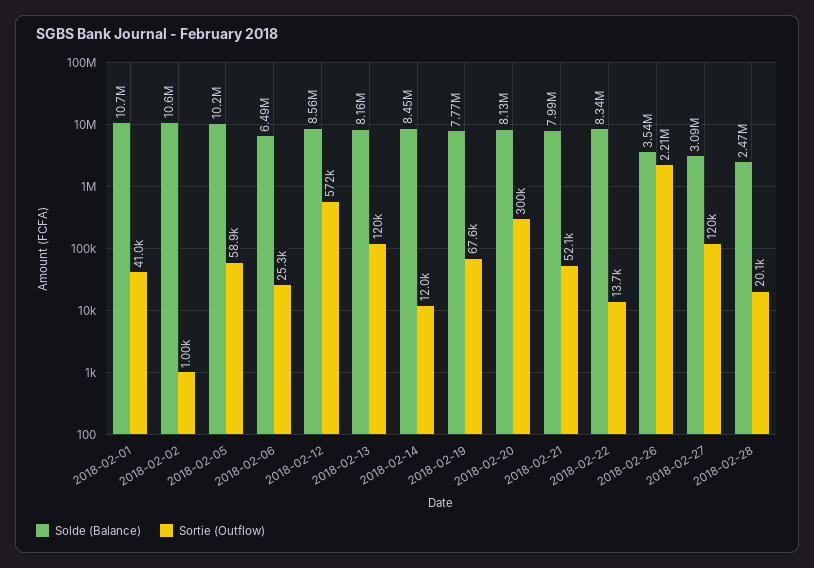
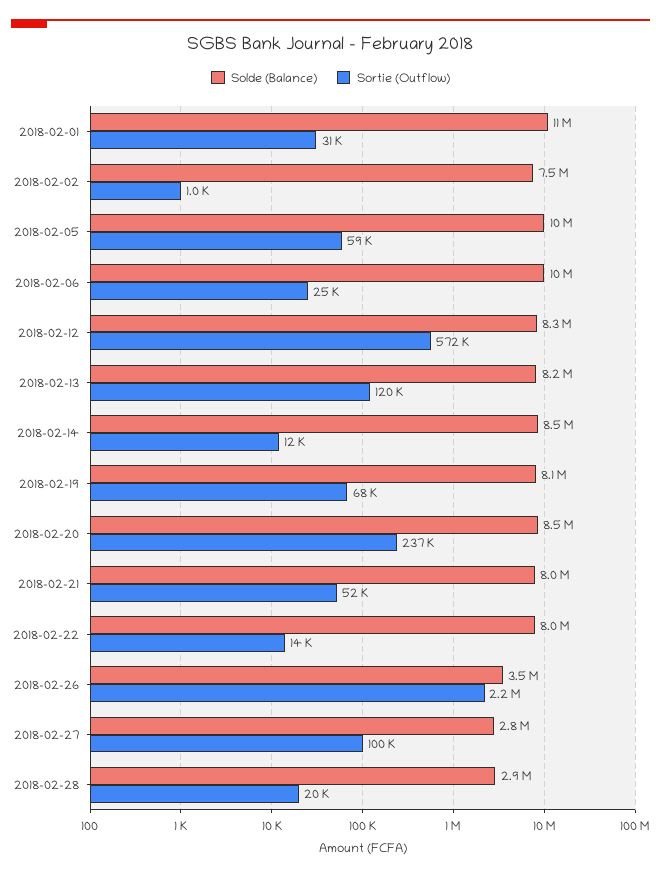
Sortie (Outflow), 2018-02-01: 41000 -> 31000
Solde (Balance), 2018-02-02: 10600000 -> 7500000
Solde (Balance), 2018-02-06: 6490000 -> 10000000
Solde (Balance), 2018-02-12: 8560000 -> 8300000
Solde (Balance), 2018-02-19: 7770000 -> 8100000
Solde (Balance), 2018-02-20: 8130000 -> 8500000
Sortie (Outflow), 2018-02-20: 300000 -> 237000
Solde (Balance), 2018-02-22: 8340000 -> 8000000
Solde (Balance), 2018-02-27: 3090000 -> 2800000
Sortie (Outflow), 2018-02-27: 120000 -> 100000
Solde (Balance), 2018-02-28: 2470000 -> 2900000

